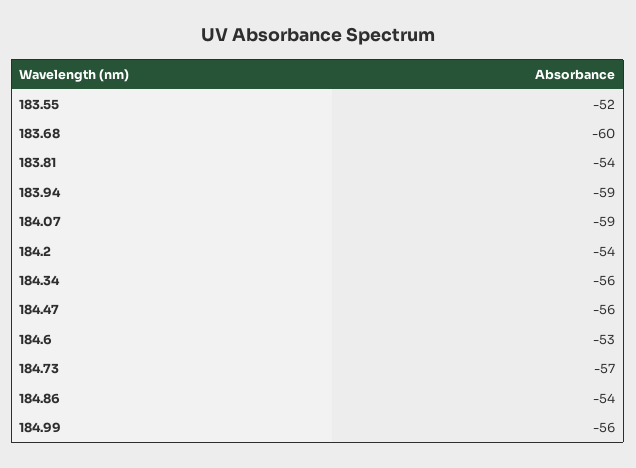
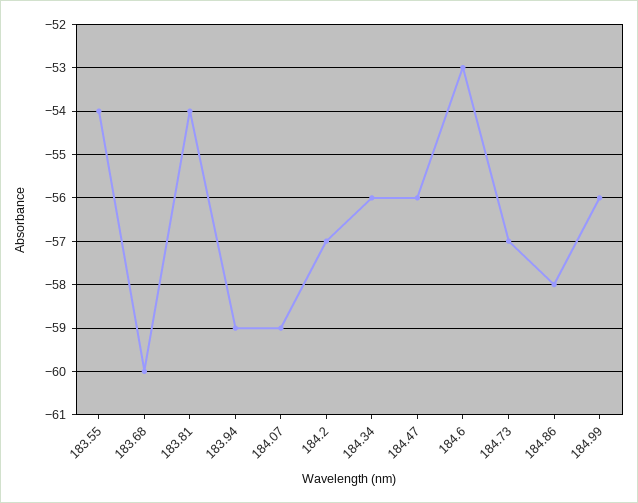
183.55: -52 -> -54
184.2: -54 -> -57
184.86: -54 -> -58

